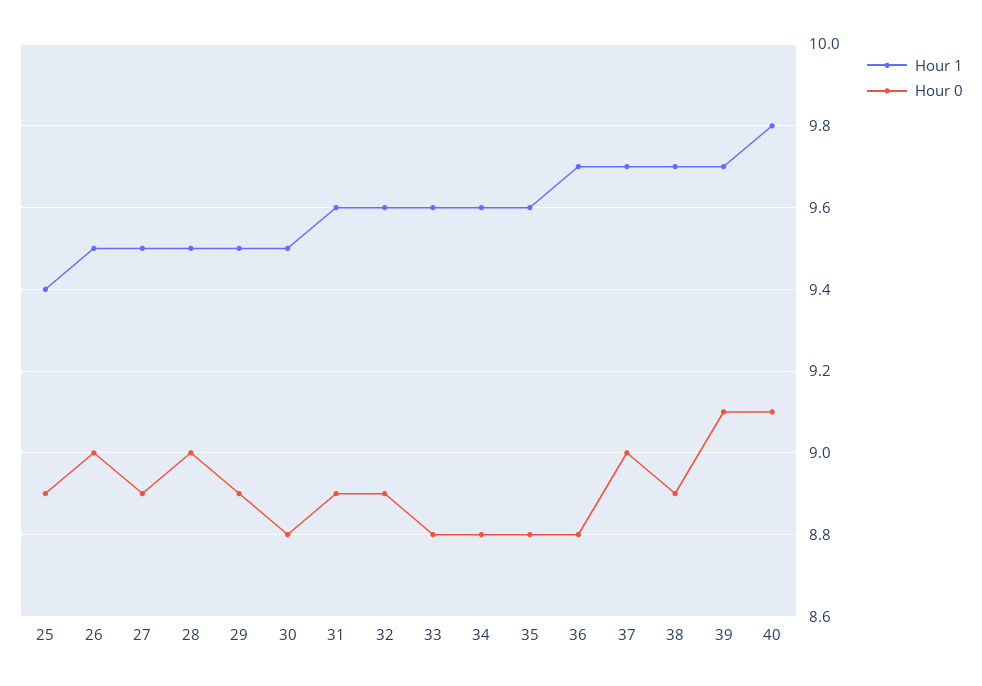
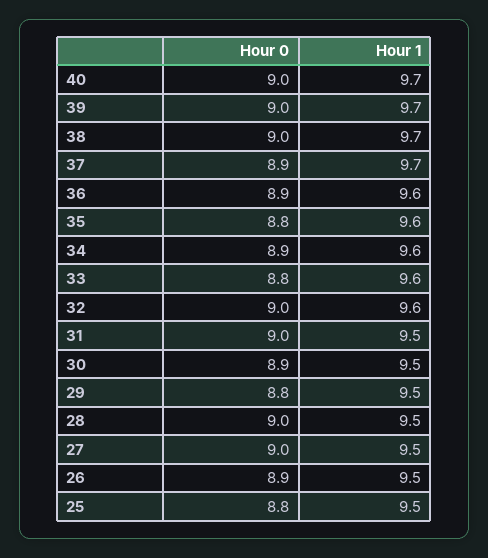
Hour 1, 25: 9.4 -> 9.5
Hour 0, 25: 8.9 -> 8.8
Hour 0, 26: 9 -> 8.9
Hour 0, 27: 8.9 -> 9
Hour 0, 29: 8.9 -> 8.8
Hour 0, 30: 8.8 -> 8.9
Hour 1, 31: 9.6 -> 9.5
Hour 0, 31: 8.9 -> 9
Hour 0, 32: 8.9 -> 9
Hour 0, 34: 8.8 -> 8.9
Hour 1, 36: 9.7 -> 9.6
Hour 0, 36: 8.8 -> 8.9
Hour 0, 37: 9 -> 8.9
Hour 0, 38: 8.9 -> 9
Hour 0, 39: 9.1 -> 9
Hour 1, 40: 9.8 -> 9.7
Hour 0, 40: 9.1 -> 9

